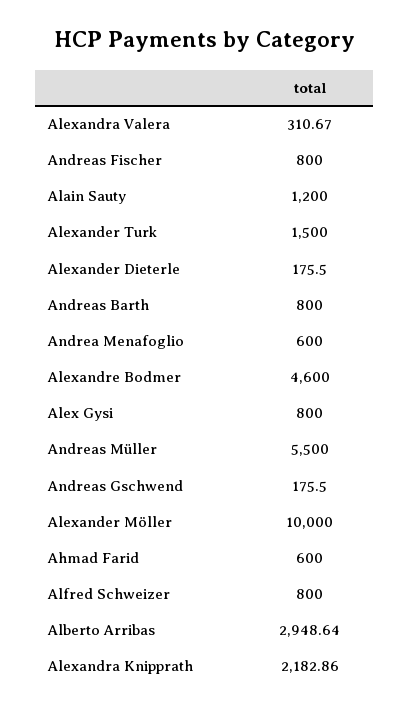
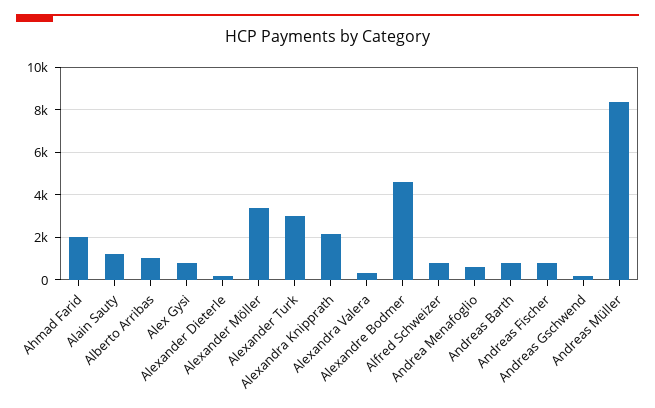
Alexander Turk: 1500 -> 3000
Andreas Müller: 5500 -> 8500
Alexander Möller: 10000 -> 3500
Ahmad Farid: 600 -> 2000
Alberto Arribas: 2948.64 -> 1000

